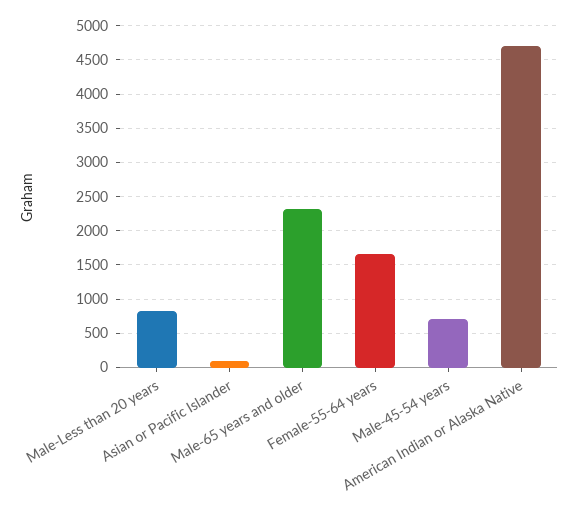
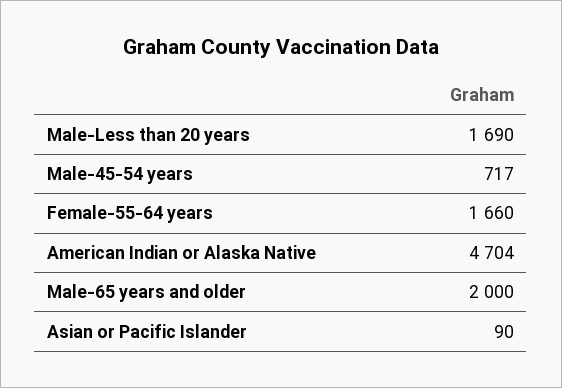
Male-Less than 20 years: 800 -> 1690
Male-65 years and older: 2300 -> 2000

